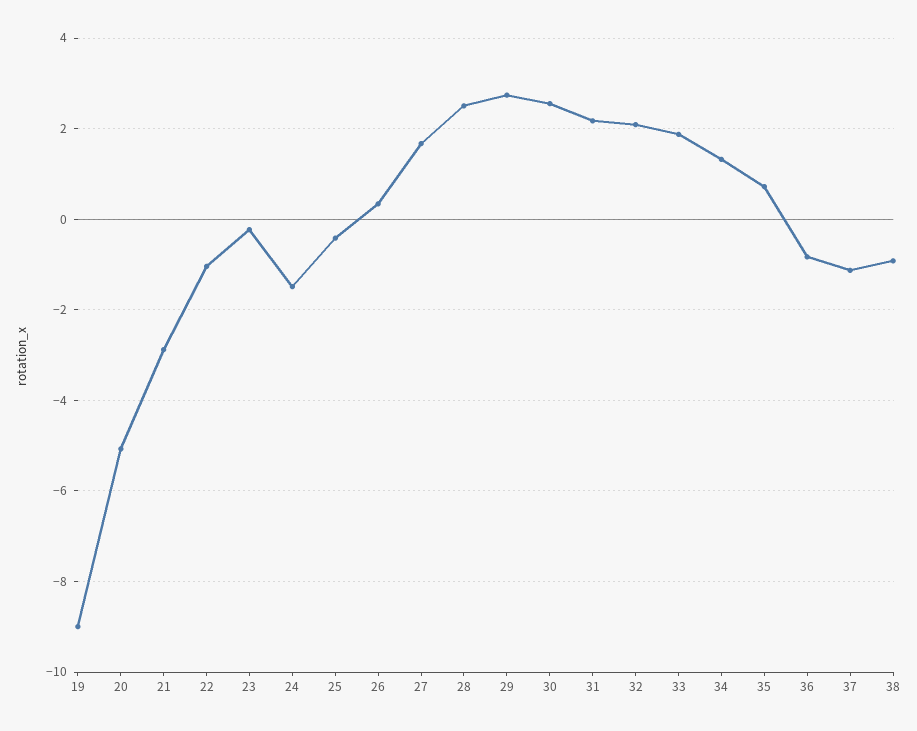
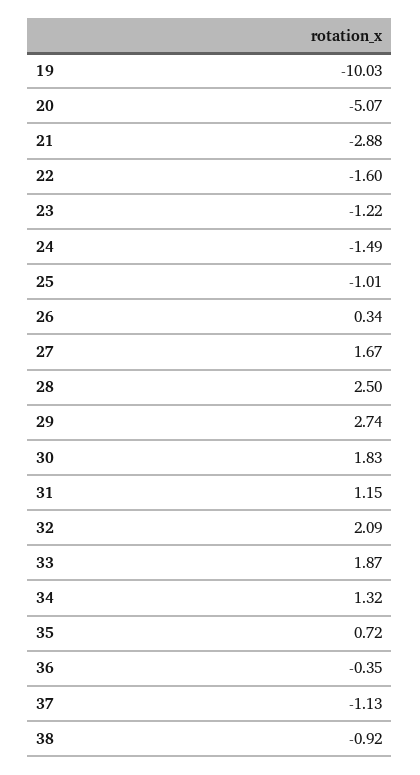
19: -9 -> -10.03
22: -1 -> -1.6
23: -0.2 -> -1.22
25: -0.4 -> -1.01
30: 2.6 -> 1.83
31: 2.2 -> 1.15
36: -0.8 -> -0.35

